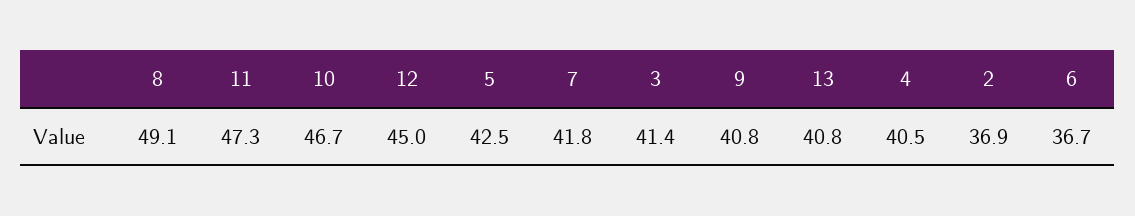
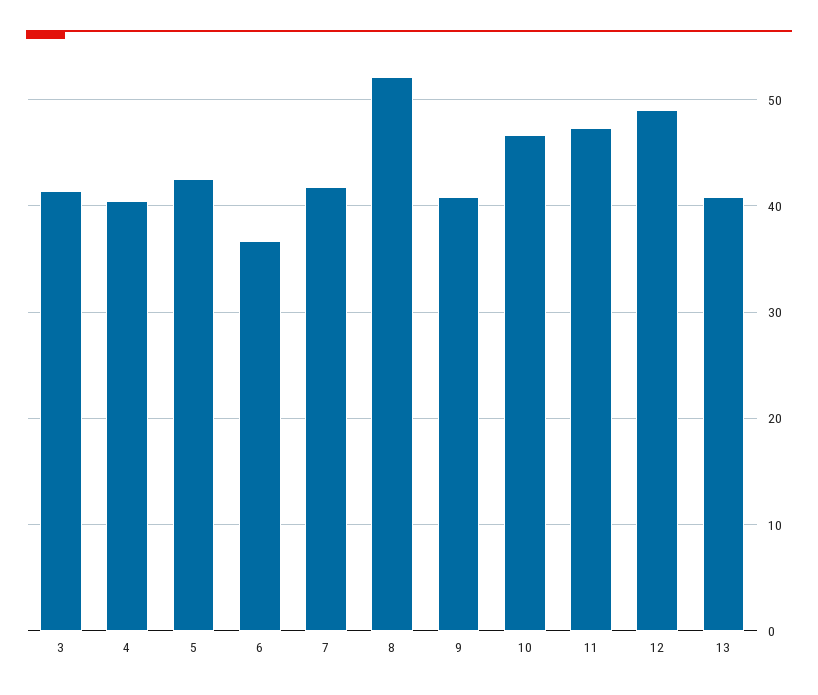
8: 49.1 -> 52
12: 45 -> 49
2: 36.9 -> none

